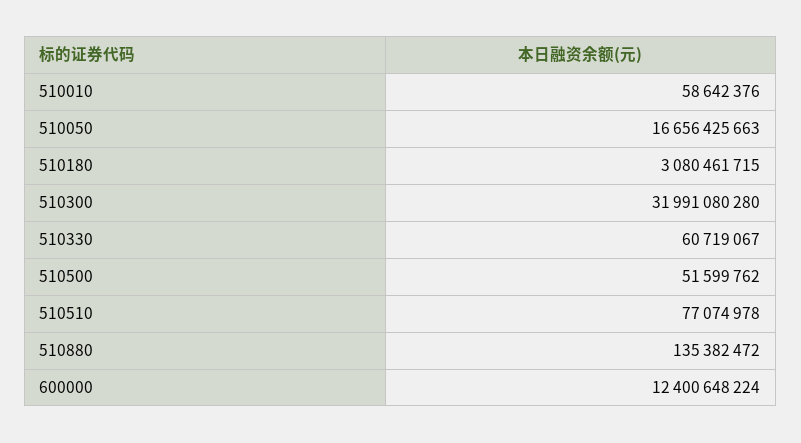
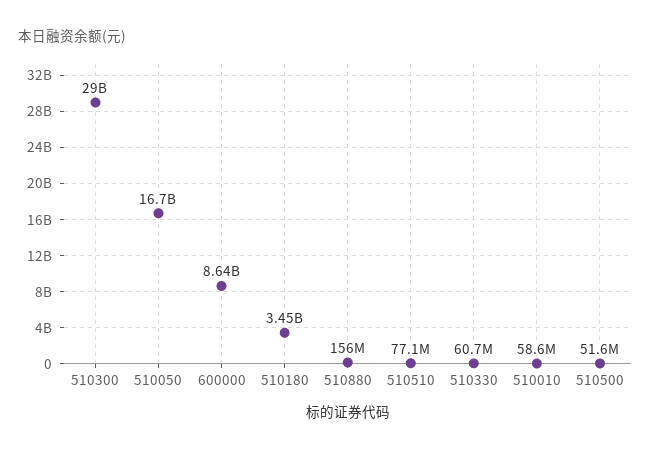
510180: 3080461715 -> 3450000000
510300: 31991080280 -> 29000000000
510880: 135382472 -> 156000000
600000: 12400648224 -> 8640000000

